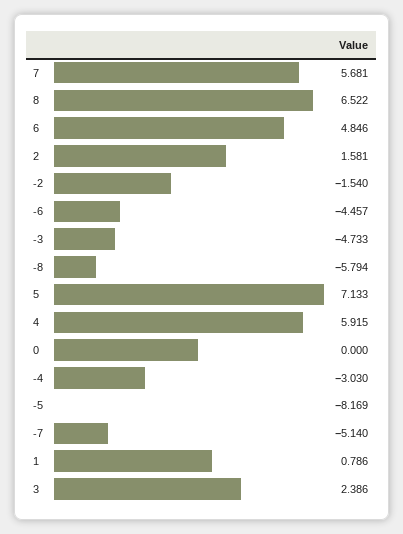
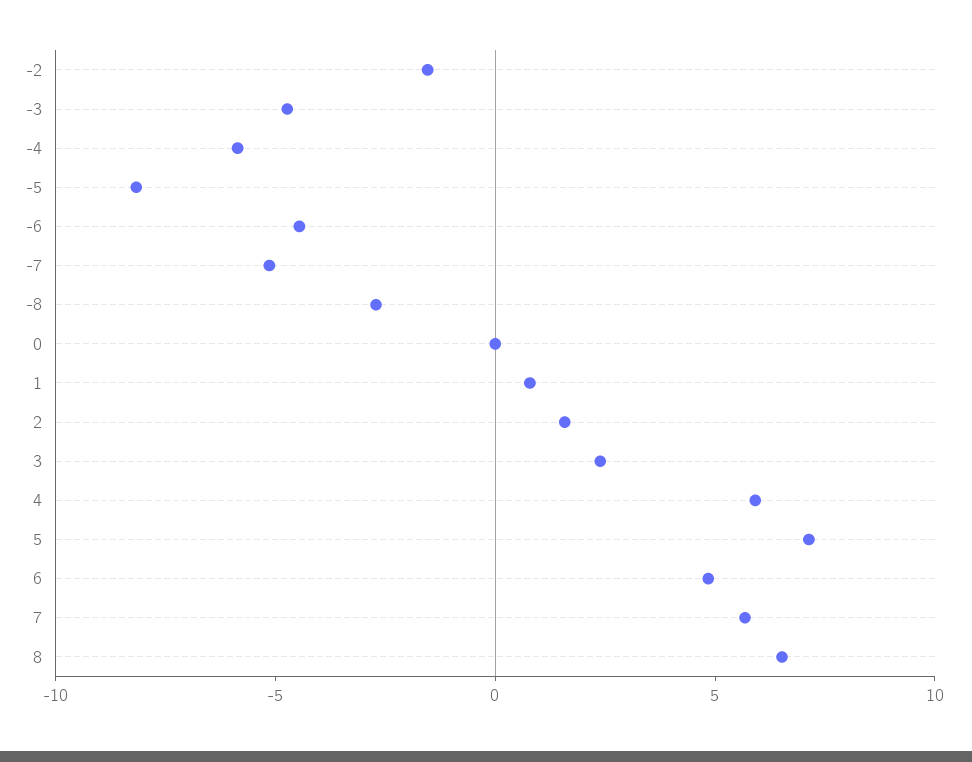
-8: -5.794 -> -3
-4: -3.03 -> -6

